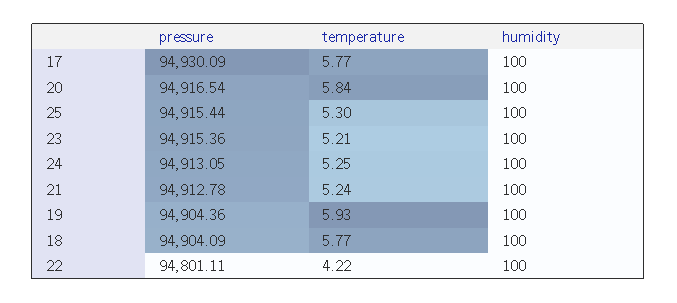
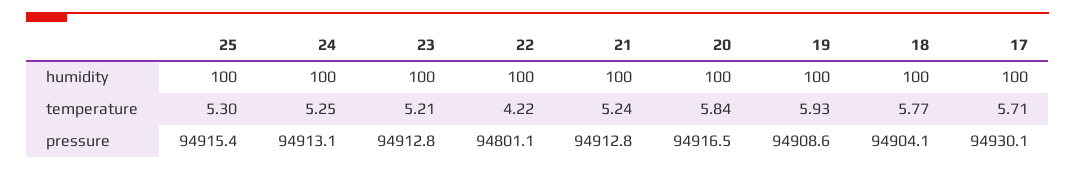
temperature, 17: 5.77 -> 5.71
pressure, 23: 94915.36 -> 94912.8
pressure, 19: 94904.36 -> 94908.6

